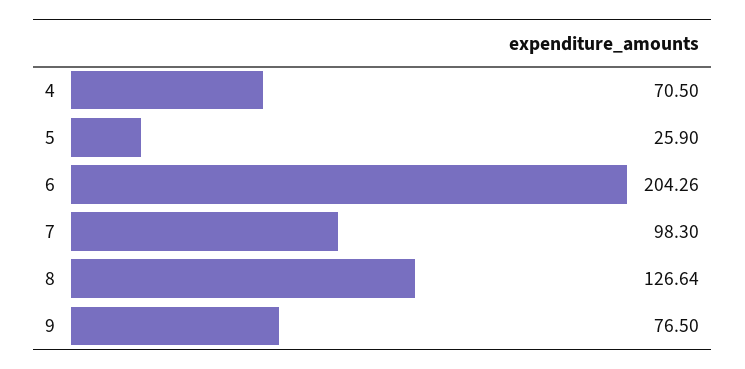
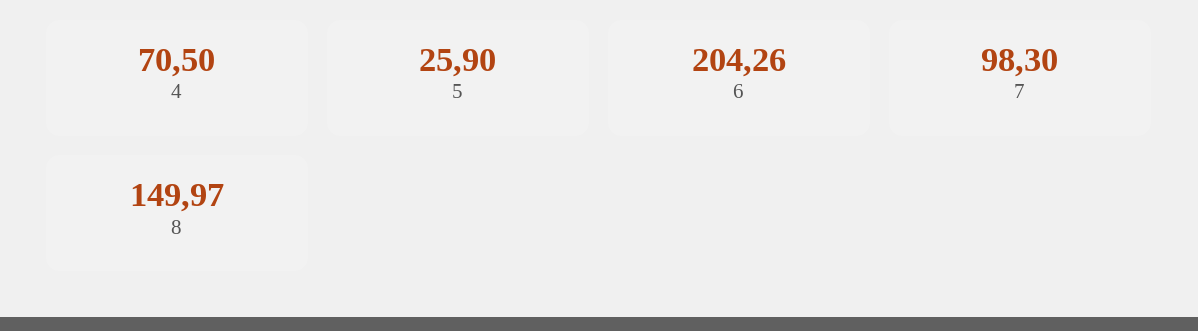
8: 126.64 -> 149.97
9: 76.5 -> none

